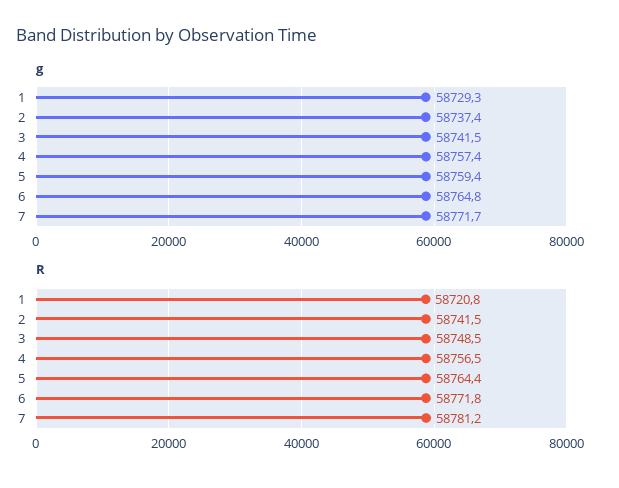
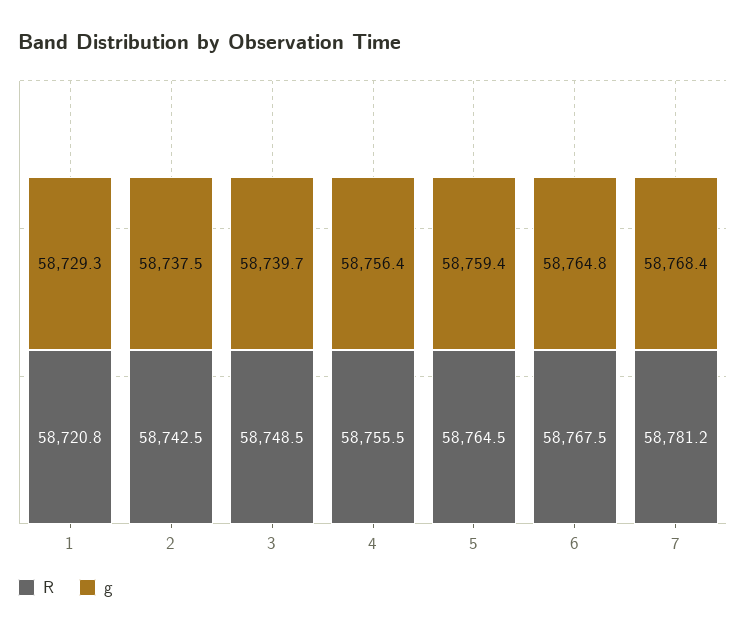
g, 2: 58737.4 -> 58737.5
g, 3: 58741.5 -> 58739.7
g, 4: 58757.4 -> 58756.4
g, 7: 58771.7 -> 58768.4
R, 2: 58741.5 -> 58742.5
R, 4: 58756.5 -> 58755.5
R, 5: 58764.4 -> 58764.5
R, 6: 58771.8 -> 58767.5

